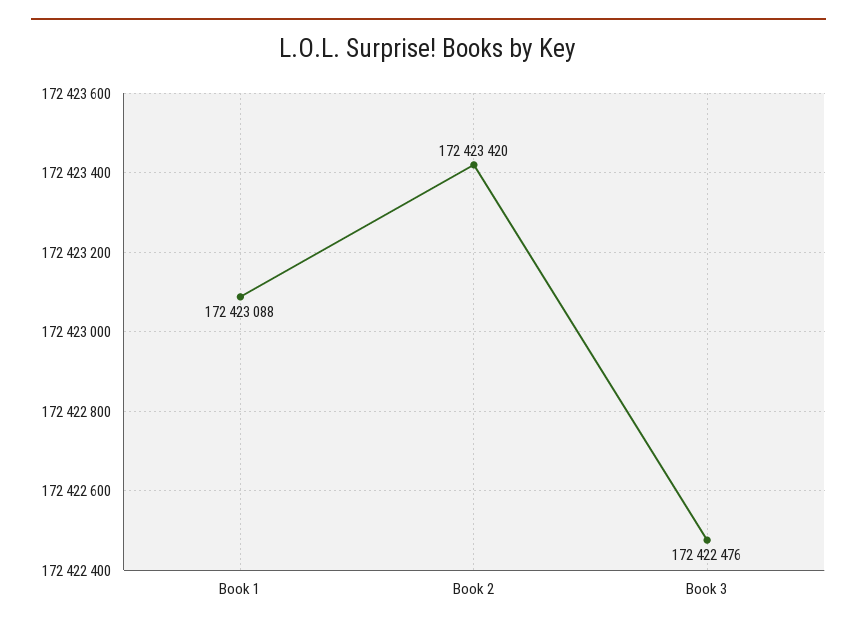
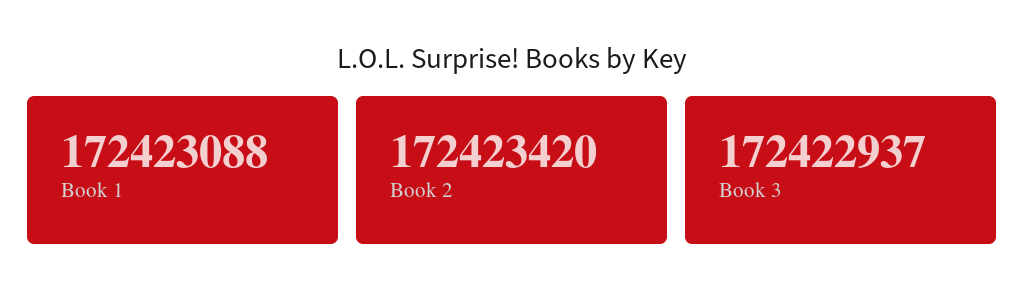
Book 3: 172422476 -> 172422937

